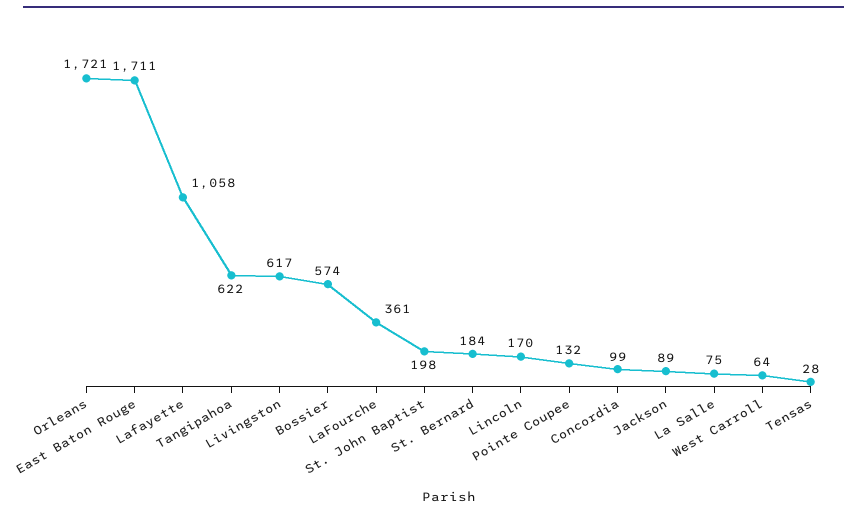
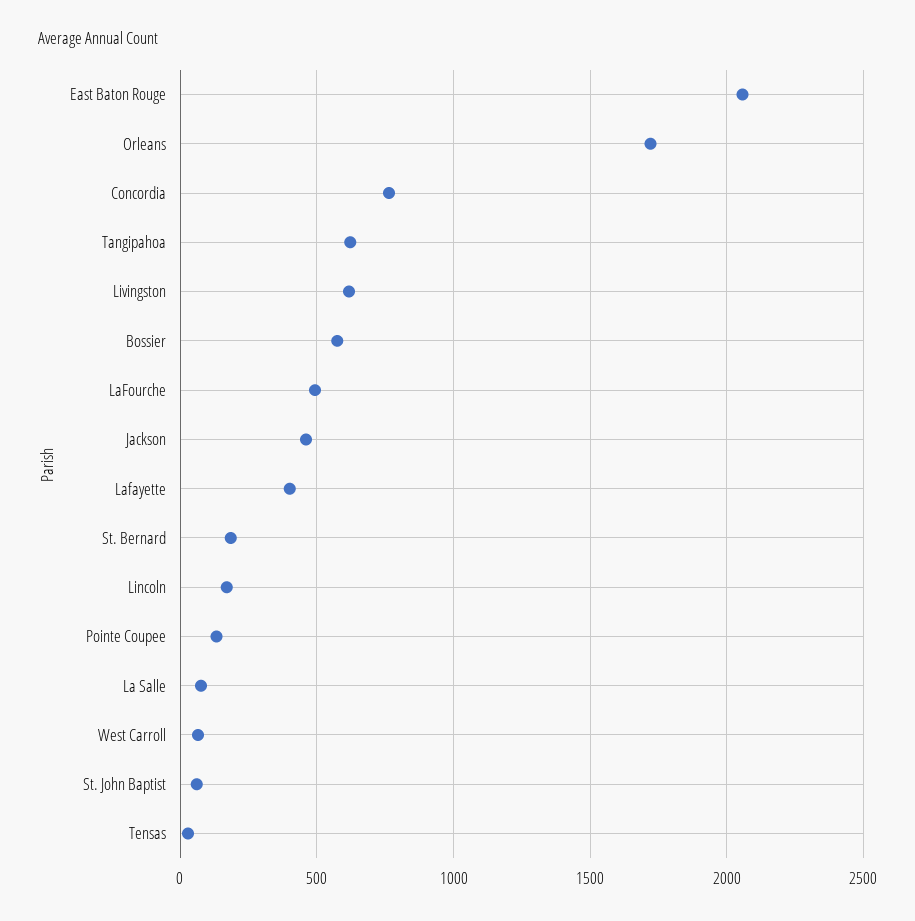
East Baton Rouge: 1711 -> 2050
Lafayette: 1058 -> 400
LaFourche: 361 -> 500
St. John Baptist: 198 -> 50
Concordia: 99 -> 750
Jackson: 89 -> 450

